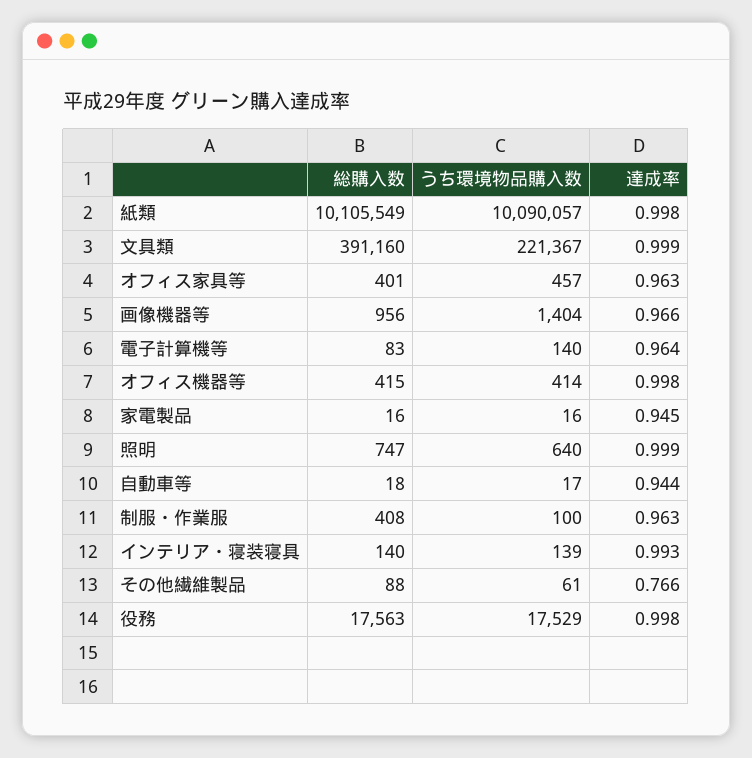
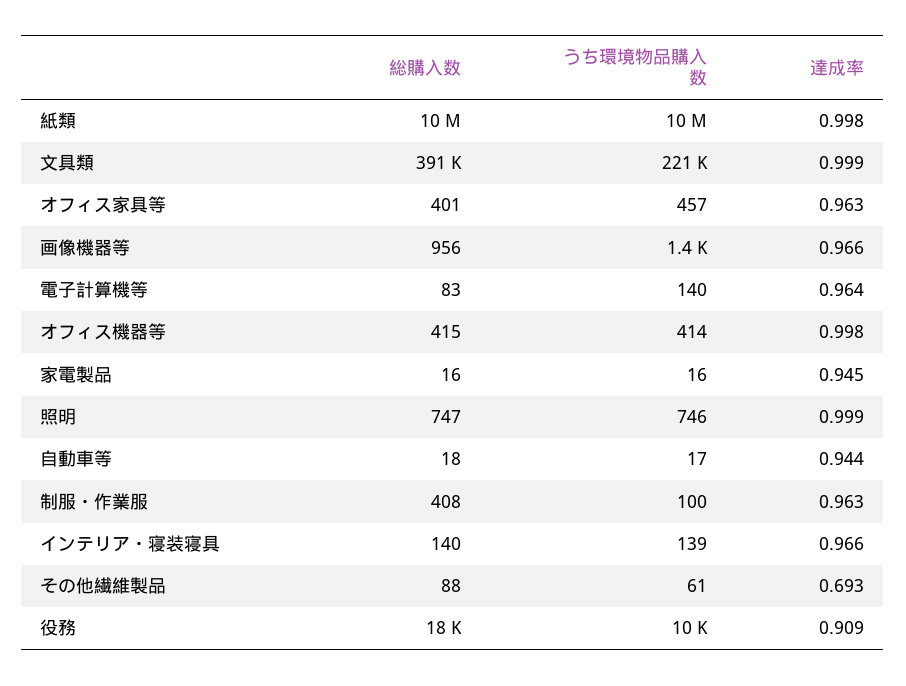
うち環境物品購入数, 照明: 640 -> 746
達成率, インテリア・寝装寝具: 0.993 -> 0.966
達成率, その他繊維製品: 0.766 -> 0.693
うち環境物品購入数, 役務: 17529 -> 10000
達成率, 役務: 0.998 -> 0.909

